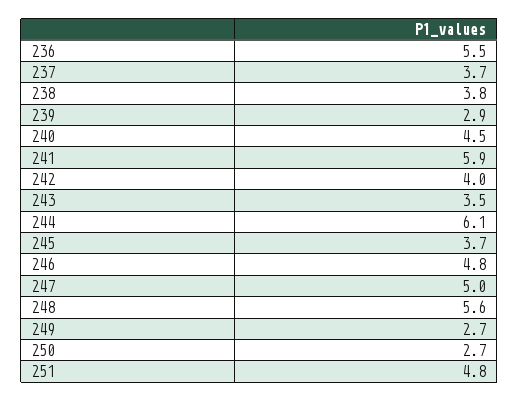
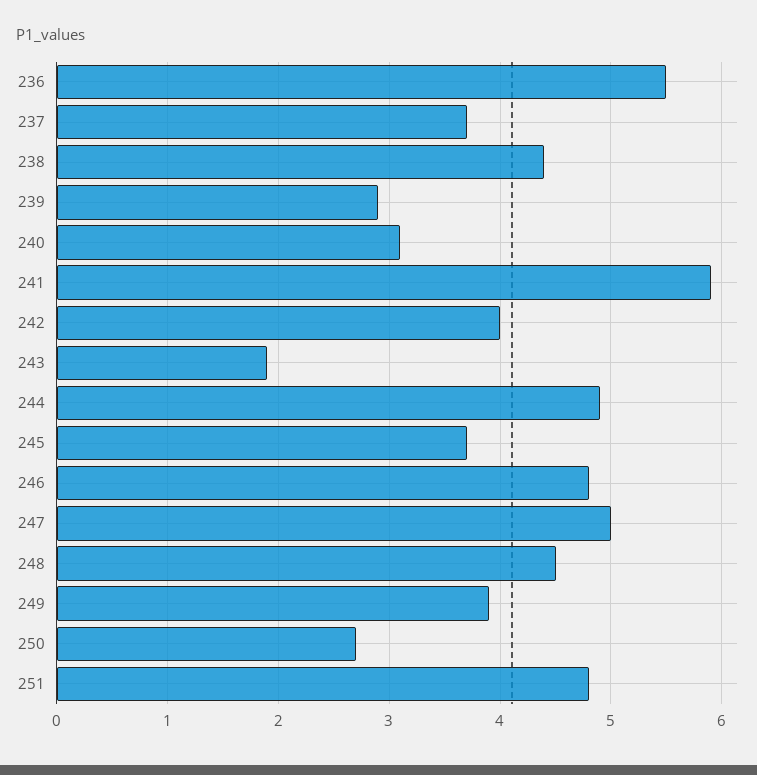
238: 3.8 -> 4.4
240: 4.5 -> 3.1
243: 3.5 -> 1.9
244: 6.1 -> 4.9
248: 5.6 -> 4.5
249: 2.7 -> 3.9

